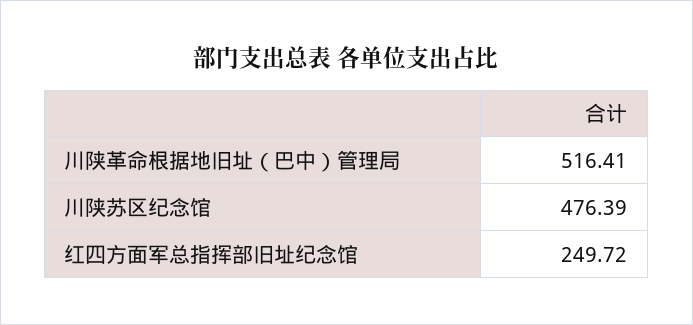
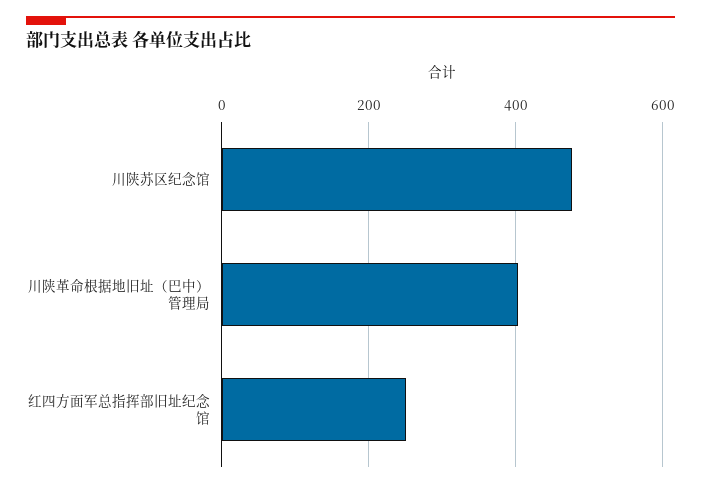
川陕革命根据地旧址（巴中）管理局: 516.41 -> 400

